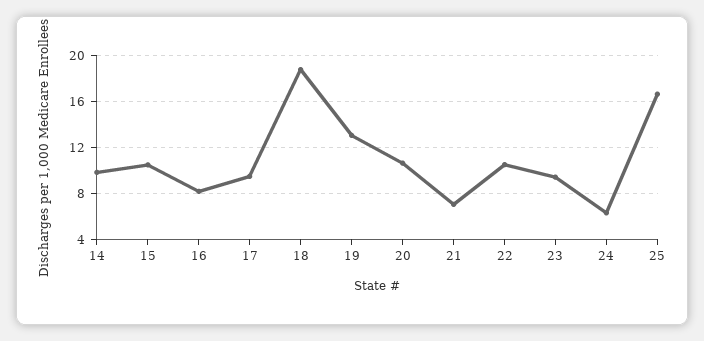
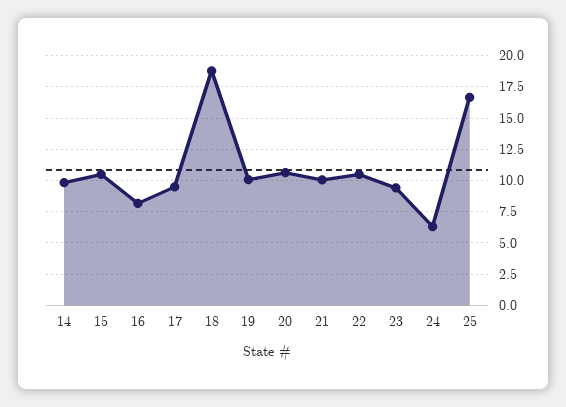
19: 13 -> 10
21: 7 -> 10

